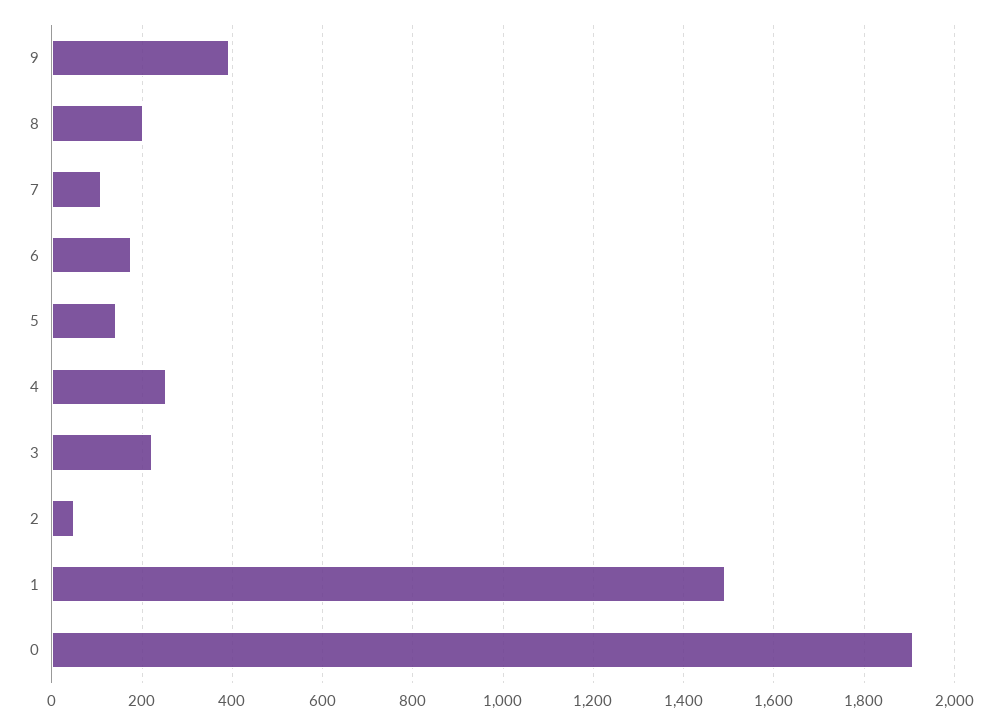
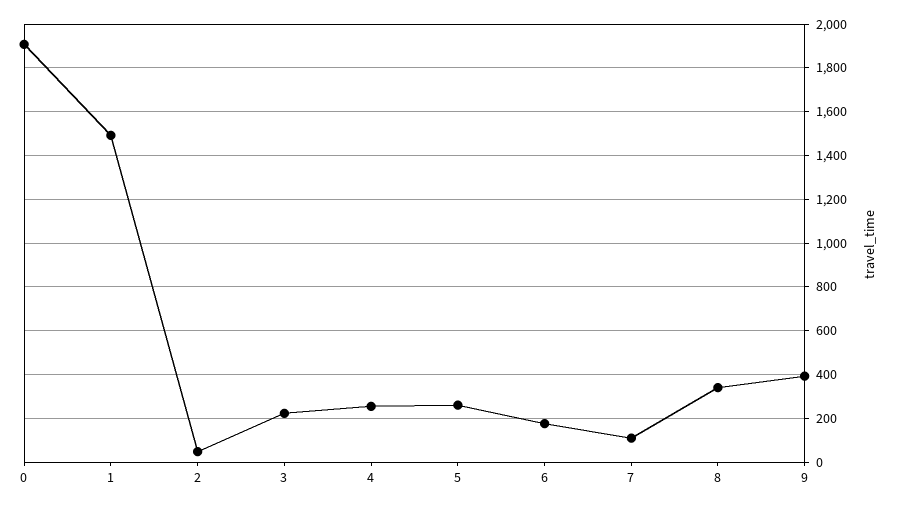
8: 200 -> 350
5: 140 -> 250

